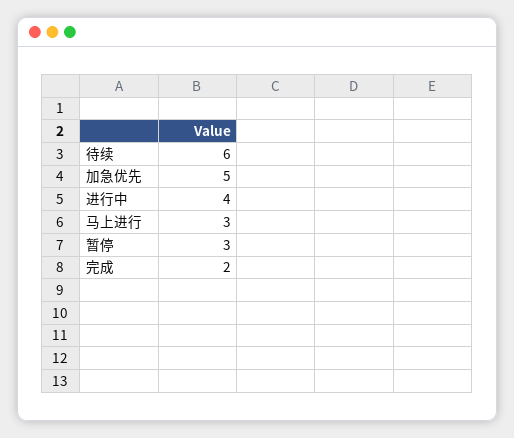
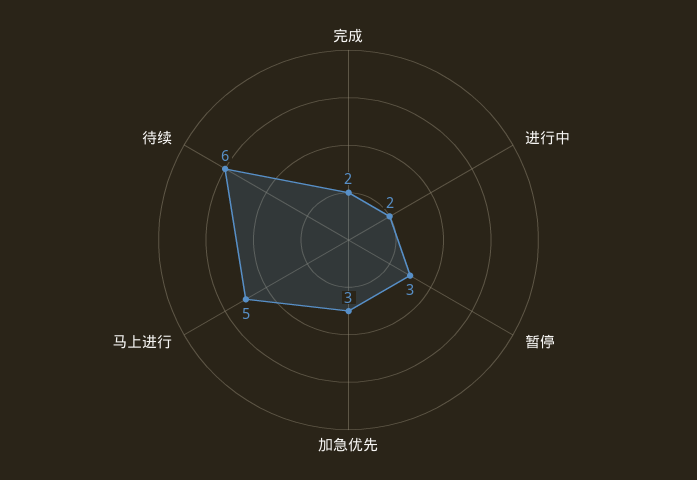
加急优先: 5 -> 3
进行中: 4 -> 2
马上进行: 3 -> 5

